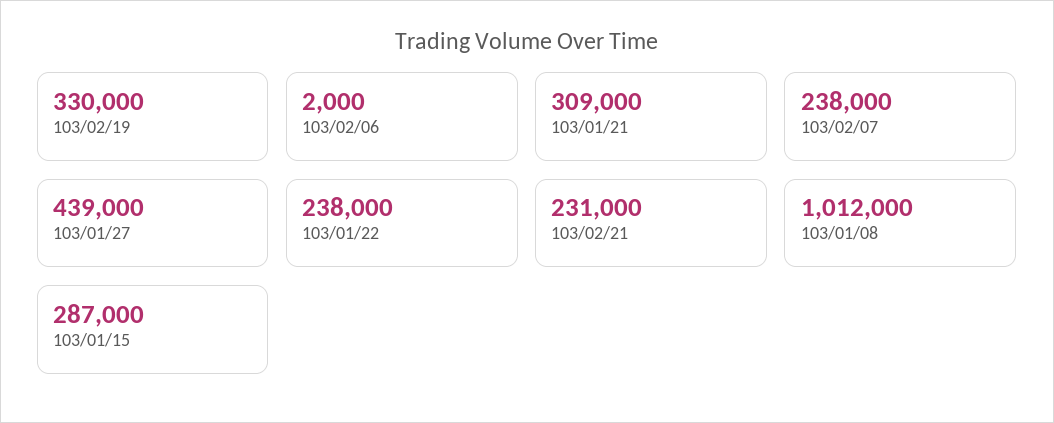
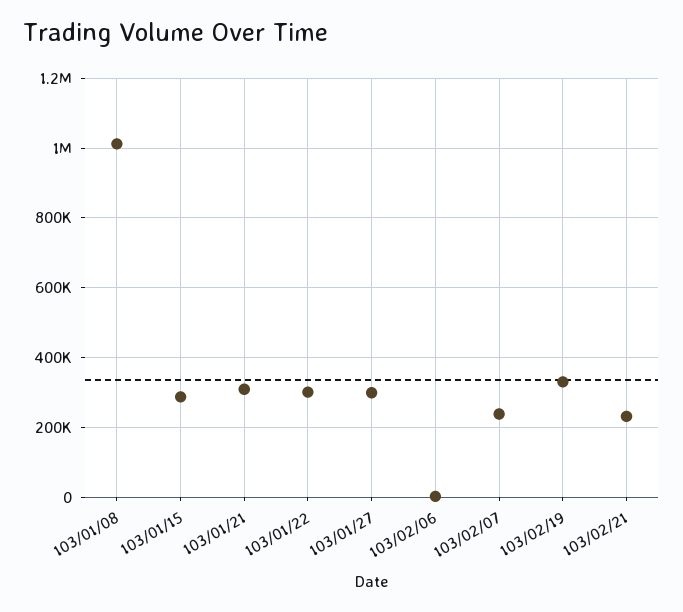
103/01/27: 439000 -> 300000
103/01/22: 238000 -> 300000

